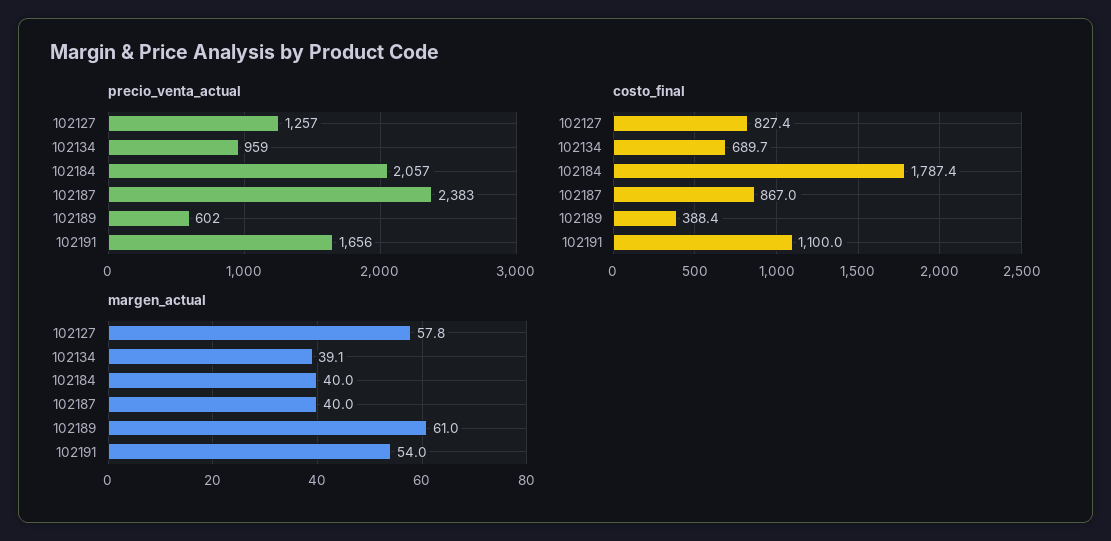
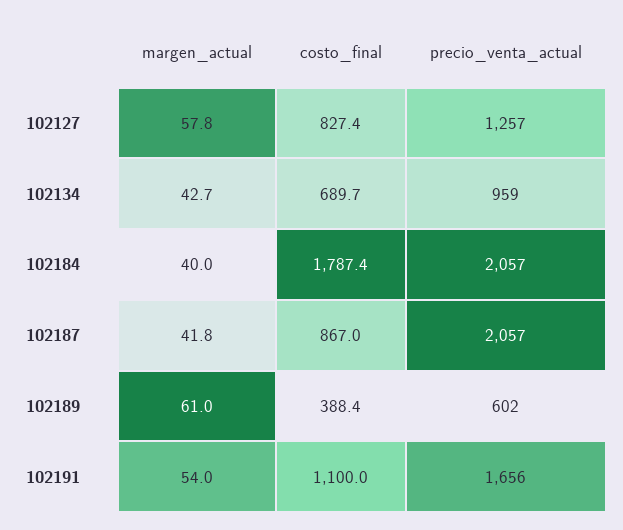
precio_venta_actual, 102187: 2383 -> 2057
margen_actual, 102134: 39.1 -> 42.7
margen_actual, 102187: 40 -> 41.8

